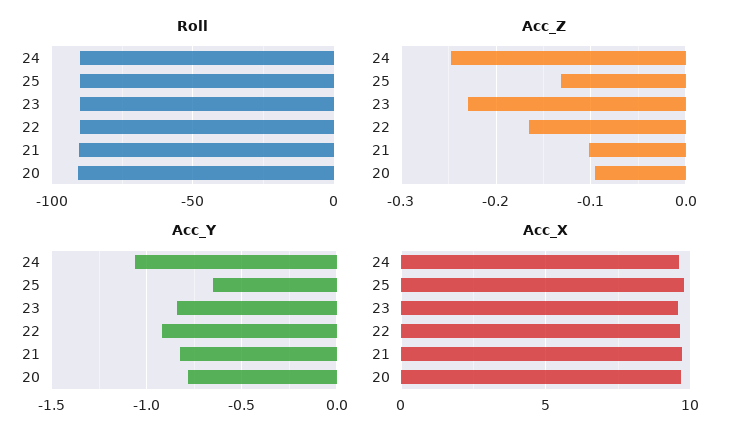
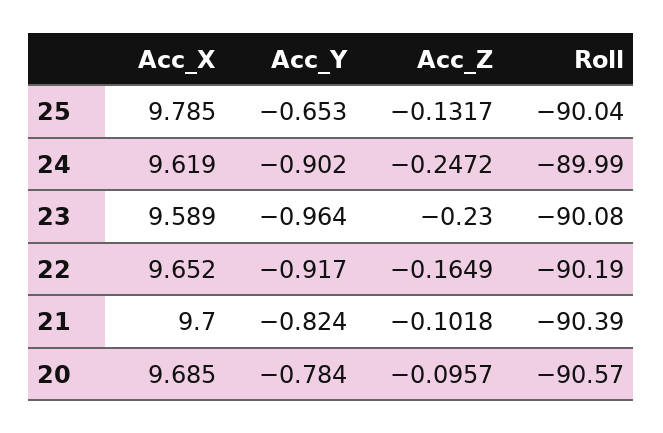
Acc_Y, 24: -1.05 -> -0.902
Acc_Y, 23: -0.85 -> -0.964

